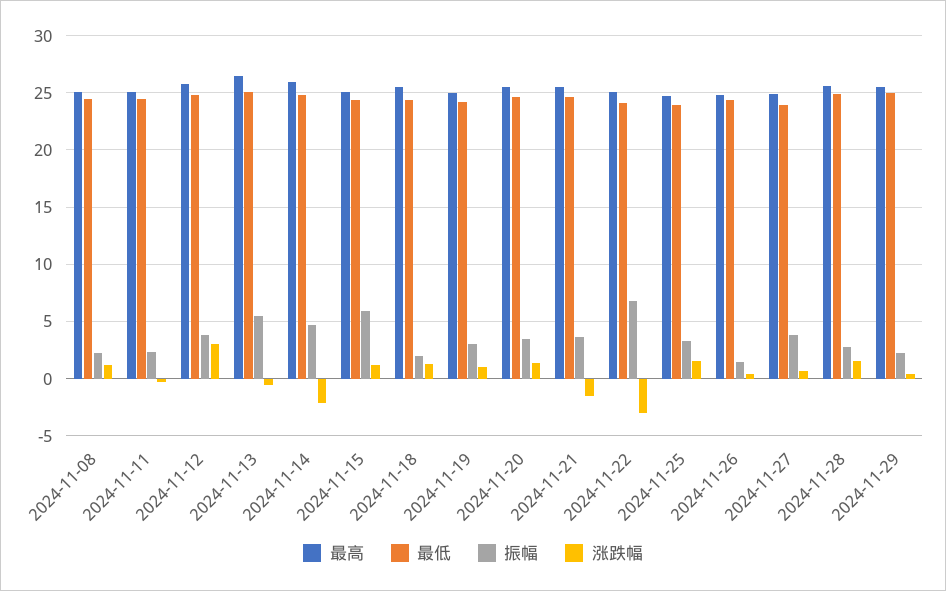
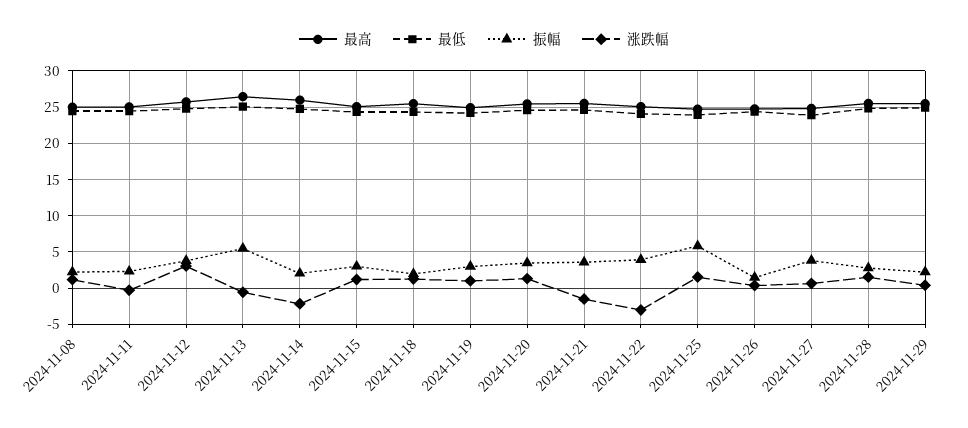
振幅, 2024-11-14: 5 -> 2
振幅, 2024-11-15: 6 -> 3
振幅, 2024-11-22: 7 -> 4
振幅, 2024-11-25: 3 -> 6

